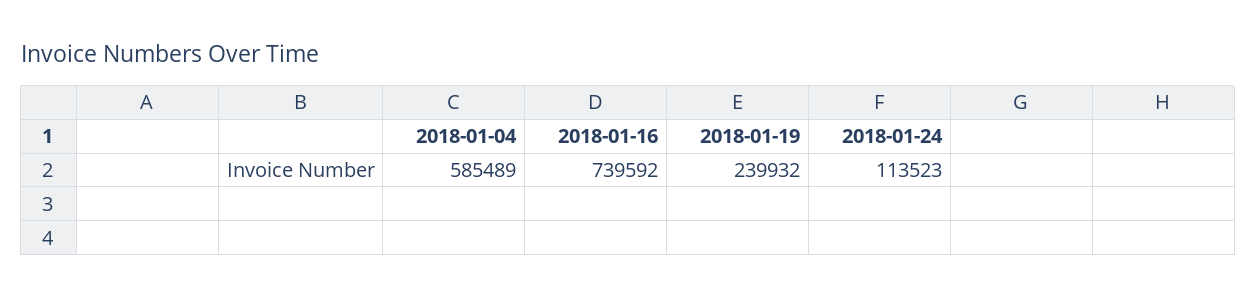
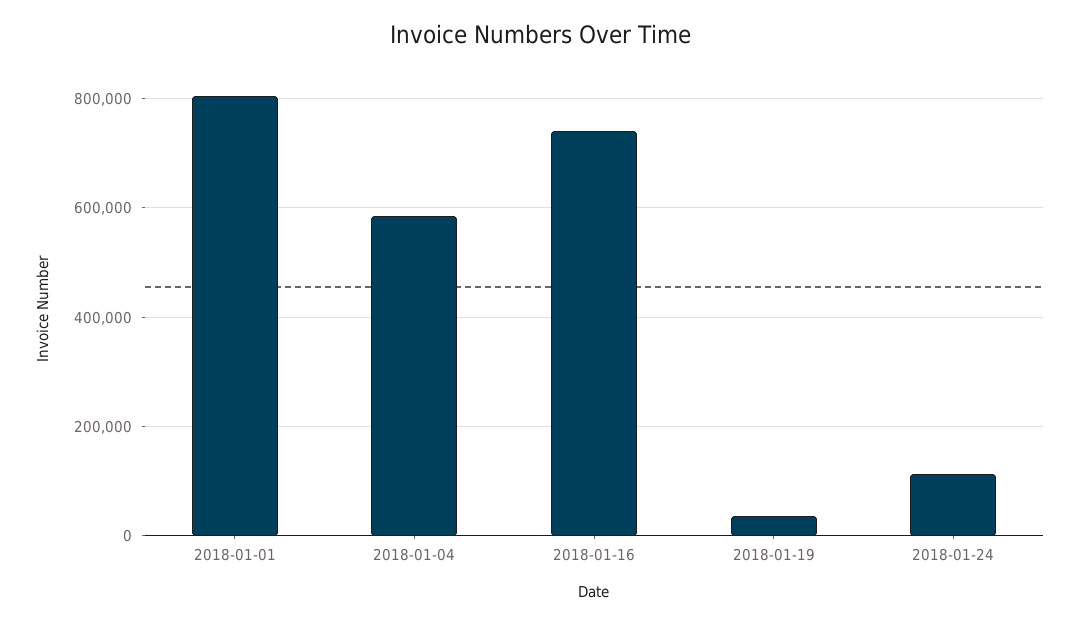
2018-01-19: 239932 -> 40000
2018-01-01: none -> 800000

